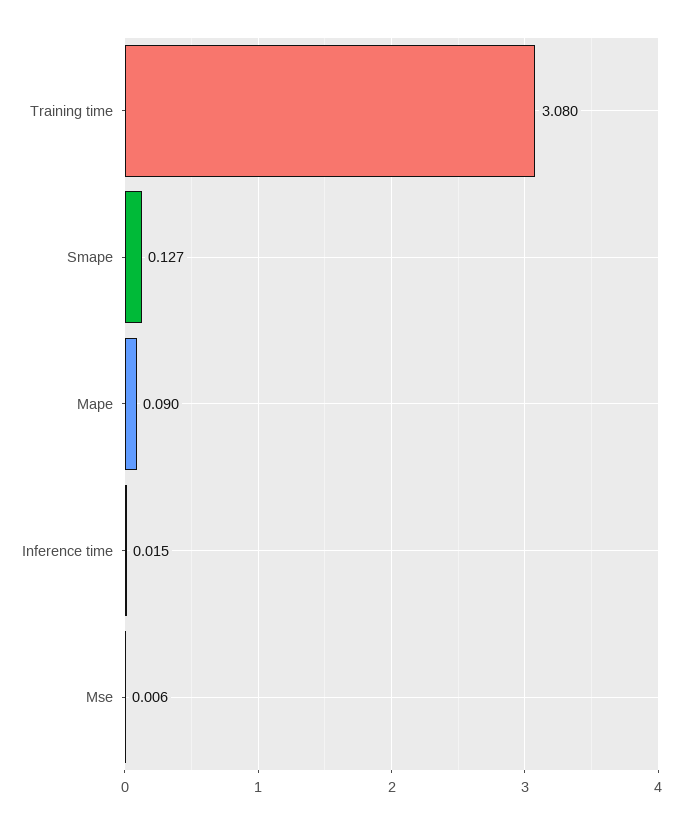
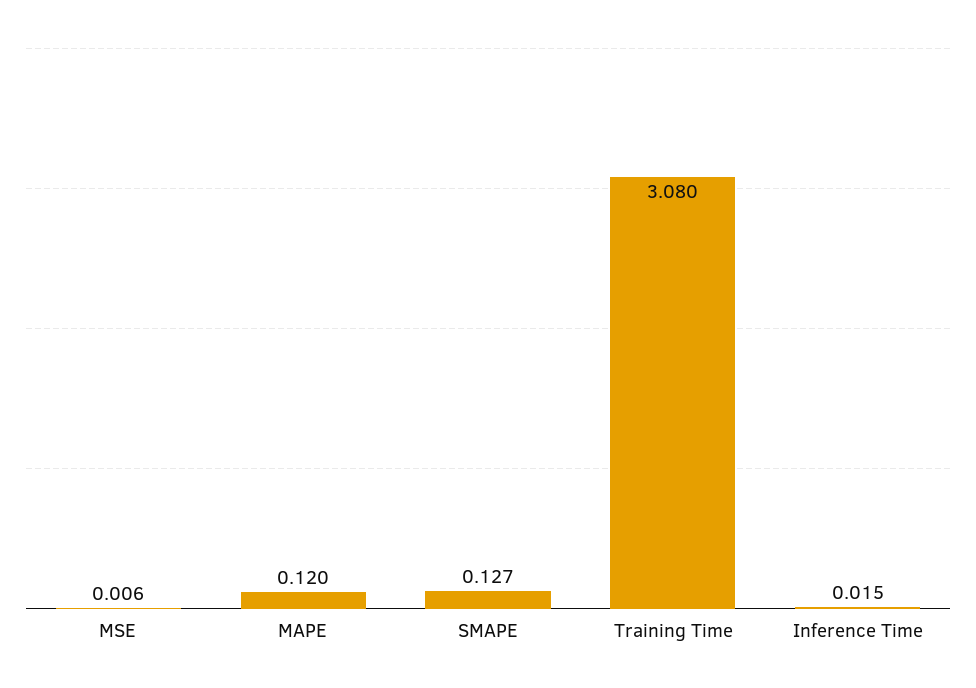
Mape: 0.09 -> 0.12

